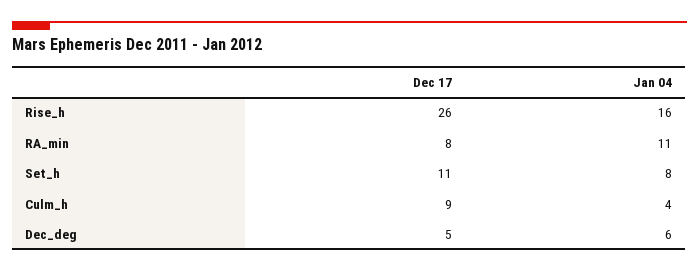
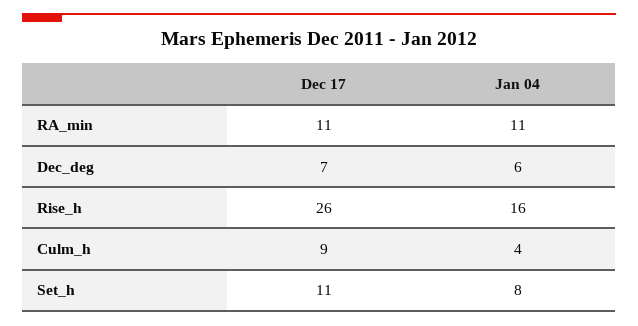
Dec 17, RA_min: 8 -> 11
Dec 17, Dec_deg: 5 -> 7

